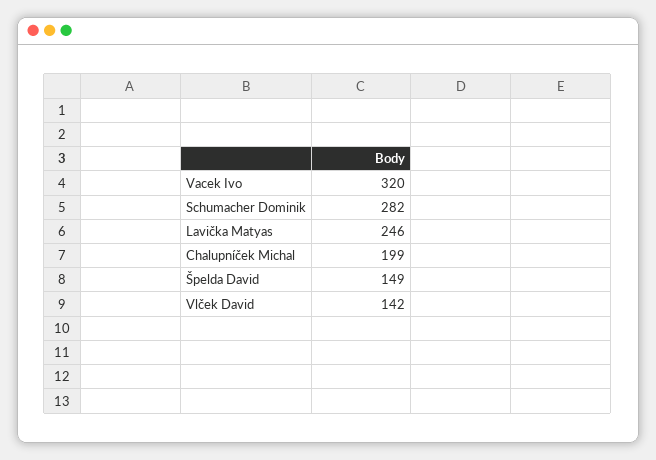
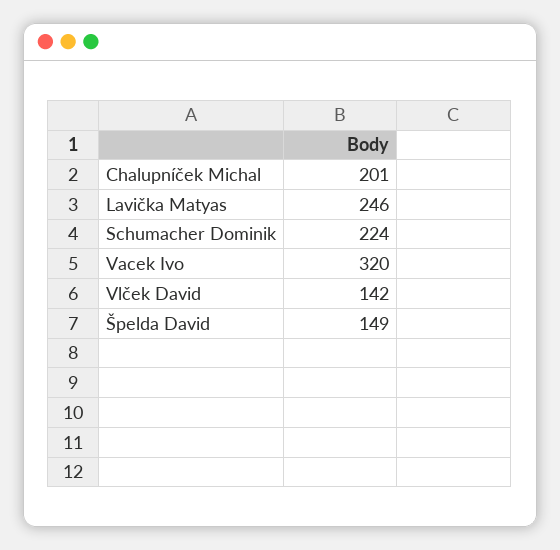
Schumacher Dominik: 282 -> 224
Chalupníček Michal: 199 -> 201

